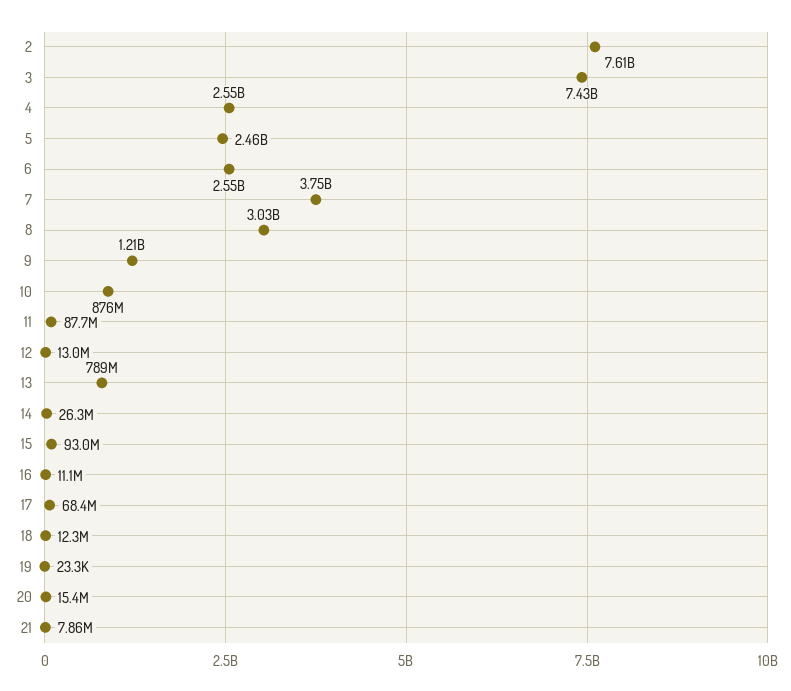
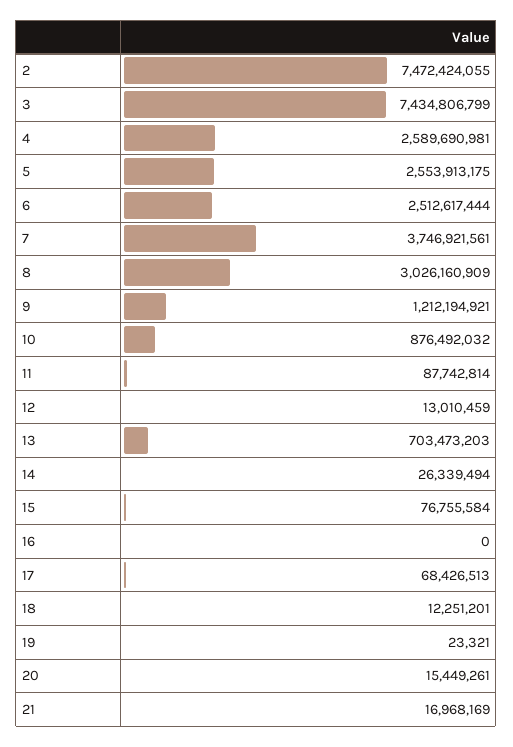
2: 7610000000 -> 7472424055
4: 2550000000 -> 2589690981
5: 2460000000 -> 2553913175
6: 2550000000 -> 2512617444
13: 789000000 -> 703473203
15: 93000000 -> 76755584
16: 11100000 -> 0
21: 7860000 -> 16968169

